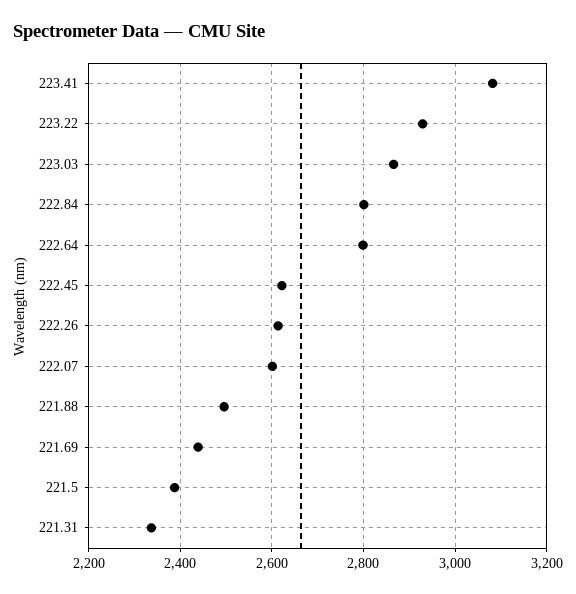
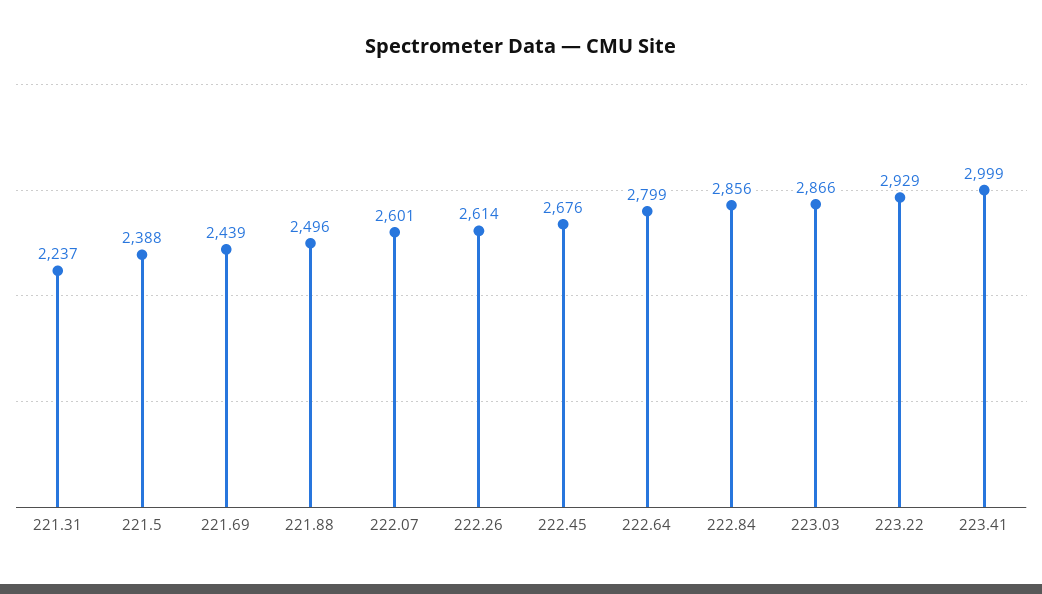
223.41: 3080 -> 2999
222.84: 2800 -> 2856
222.45: 2620 -> 2676
221.31: 2340 -> 2237

